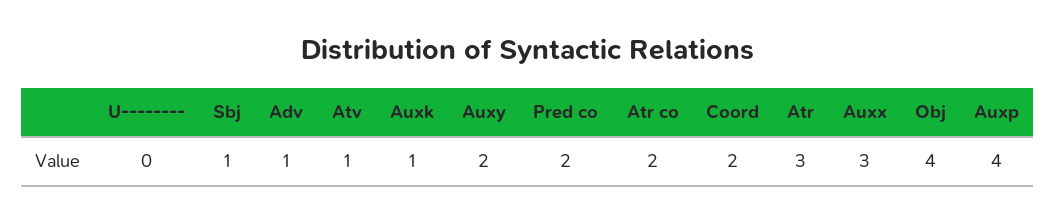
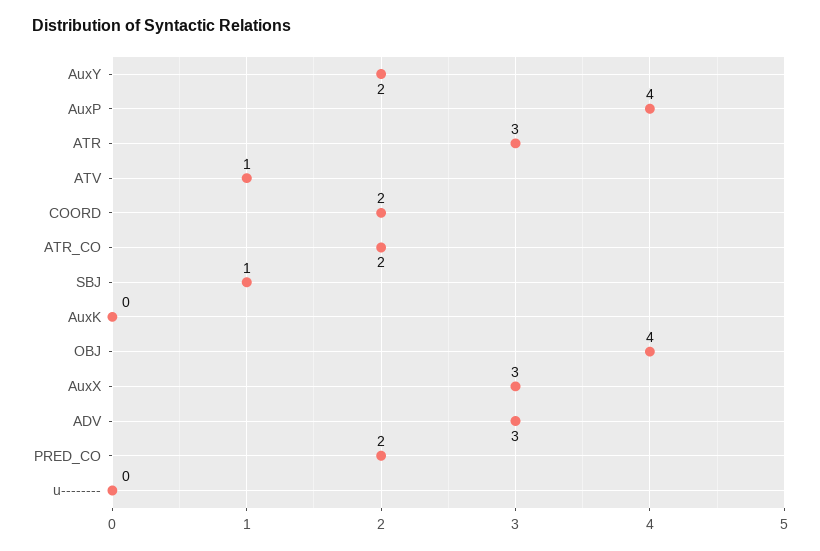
Adv: 1 -> 3
Auxk: 1 -> 0

